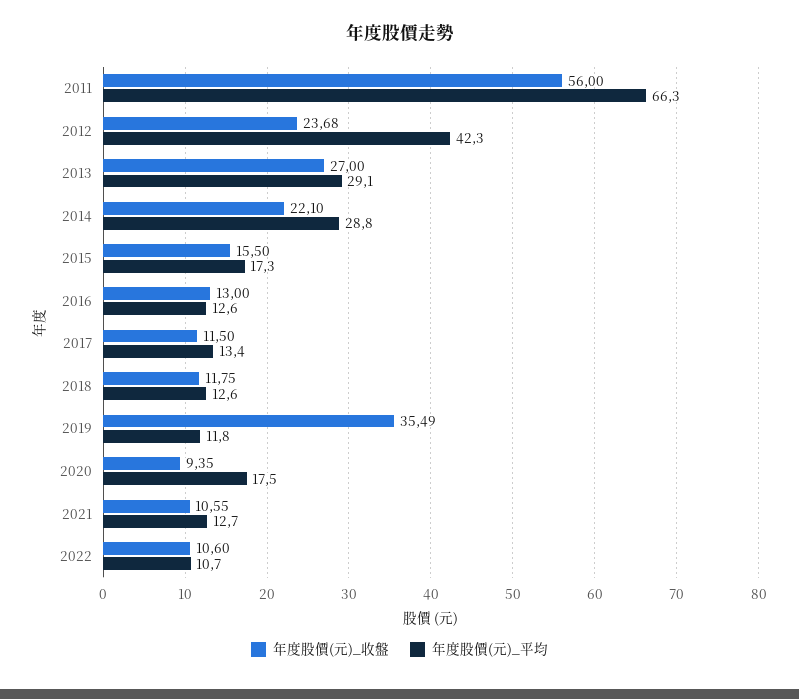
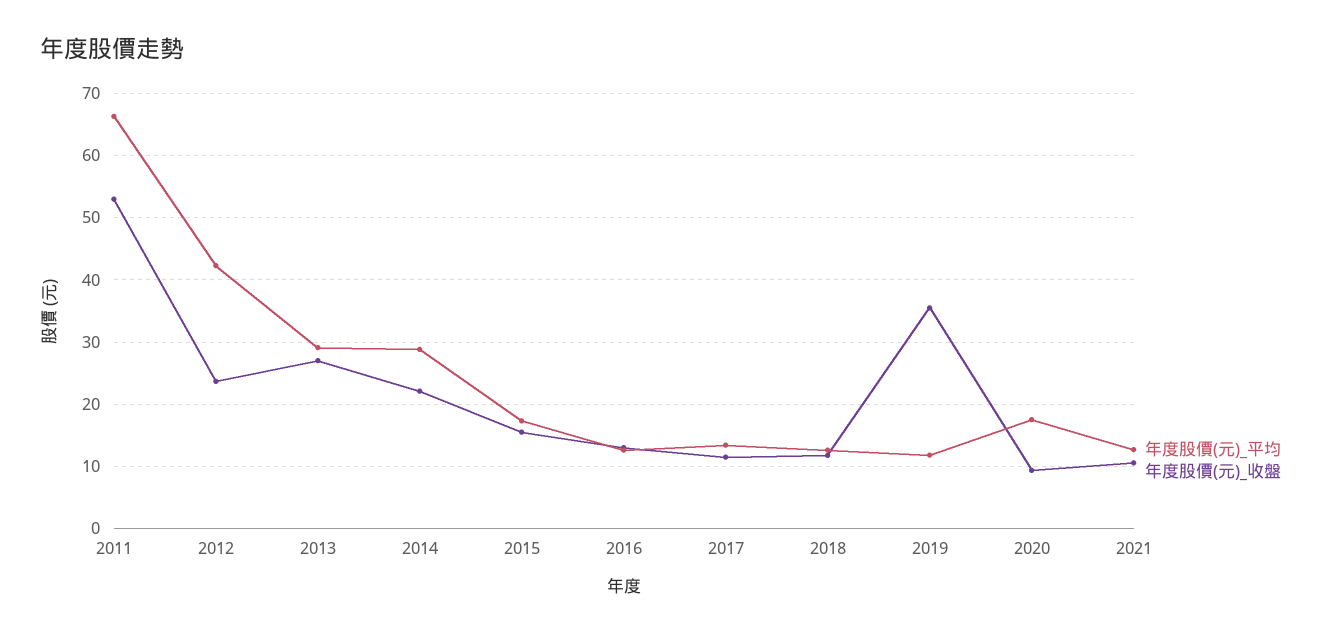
年度股價(元)_收盤, 2011: 56 -> 53
年度股價(元)_收盤, 2022: 10.6 -> none
年度股價(元)_平均, 2022: 10.7 -> none

